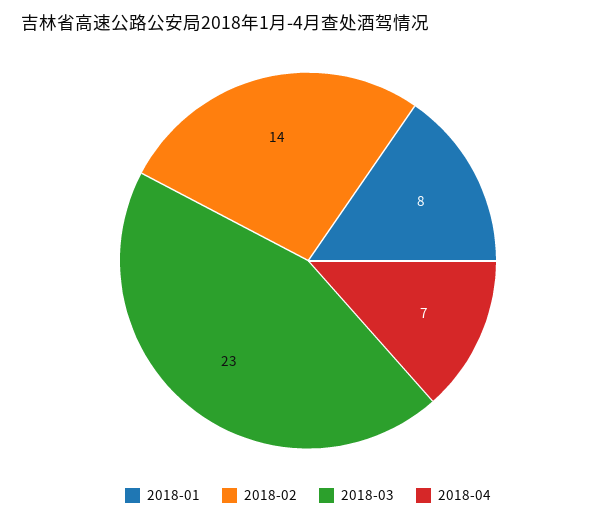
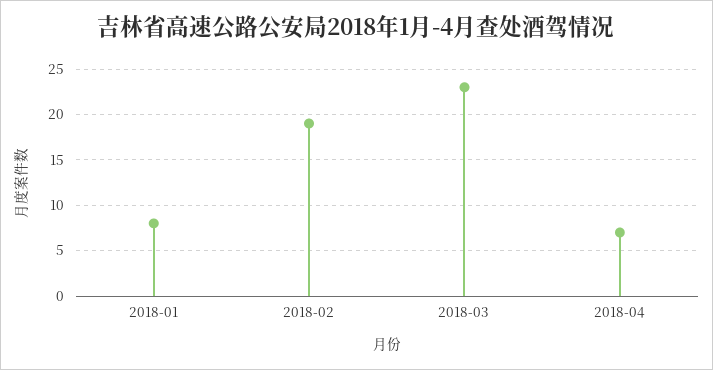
2018-02: 14 -> 19

